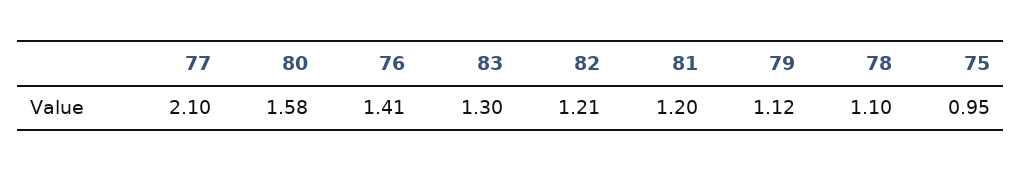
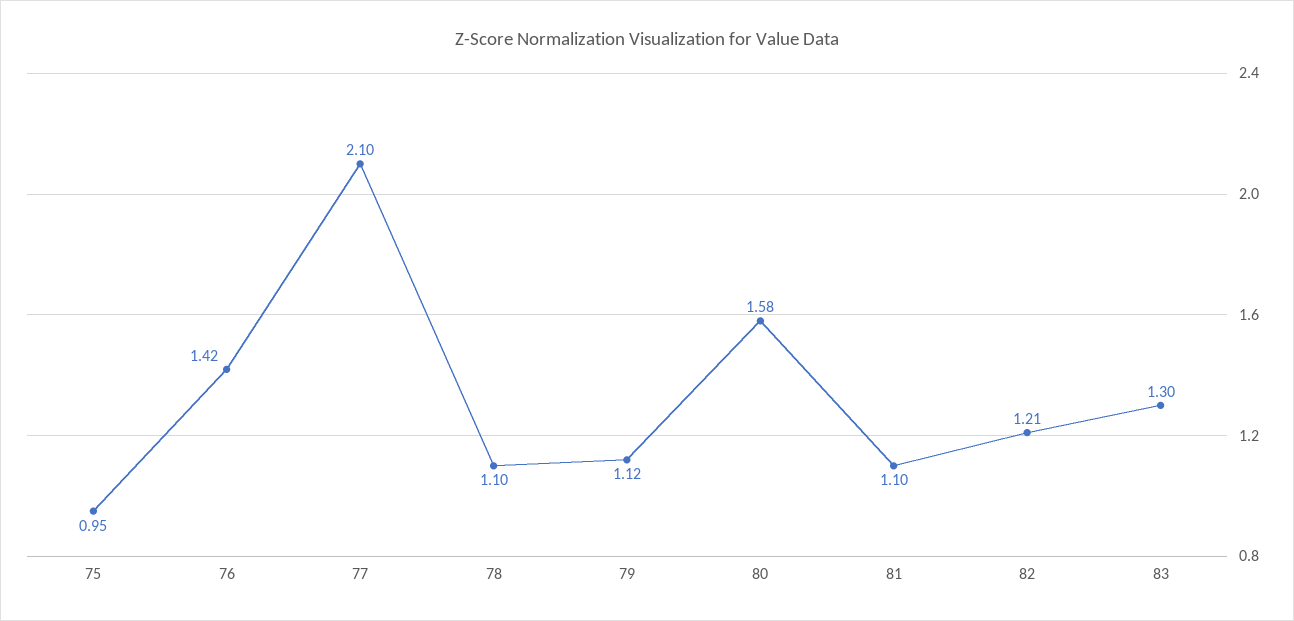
76: 1.41 -> 1.42
81: 1.2 -> 1.1

